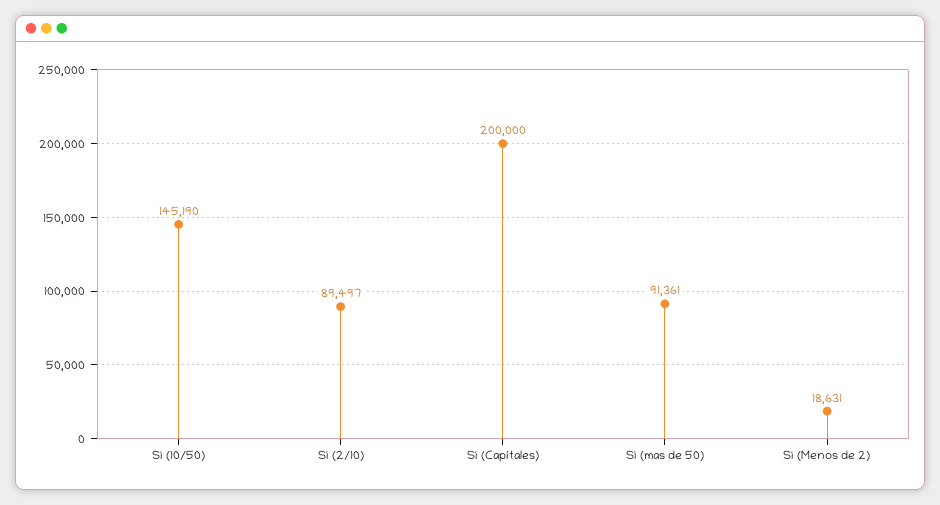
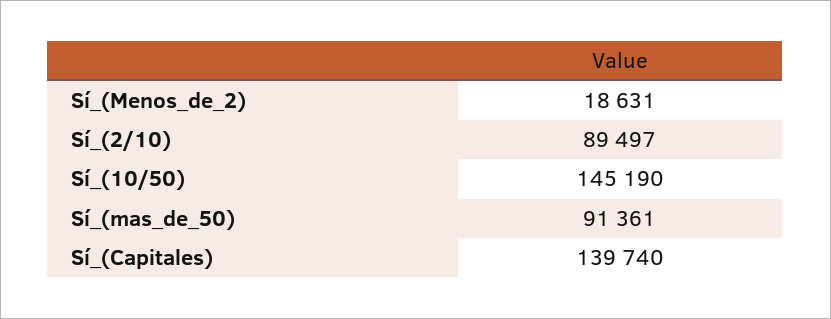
Sí (Capitales): 200000 -> 139740

